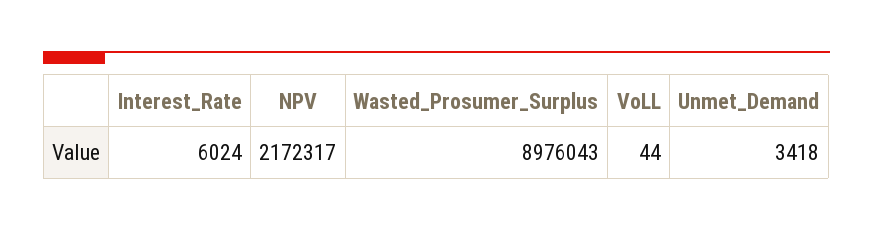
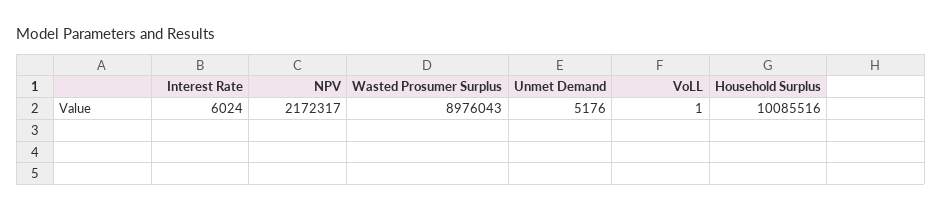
VoLL: 44 -> 1
Unmet_Demand: 3418 -> 5176
Household Surplus: none -> 10085516

